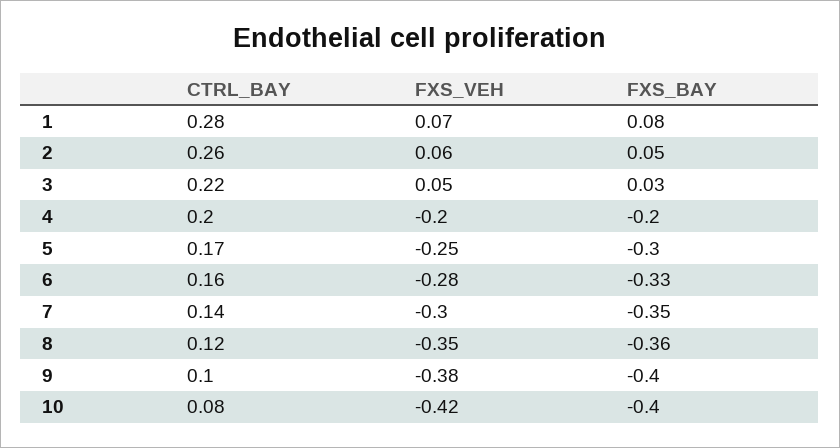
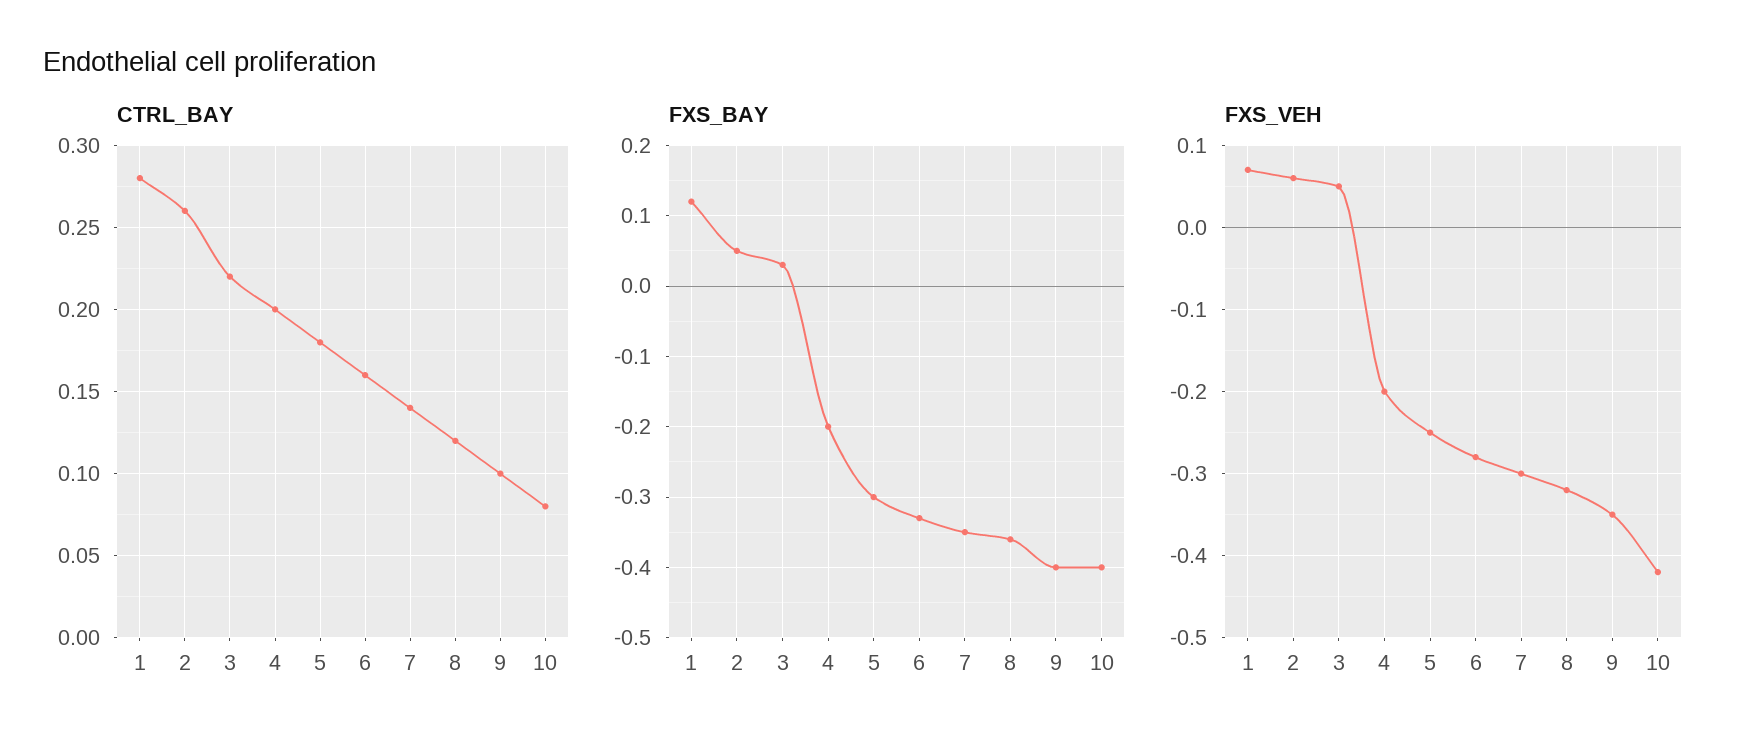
FXS_BAY, 1: 0.08 -> 0.12
CTRL_BAY, 5: 0.17 -> 0.18
FXS_VEH, 8: -0.35 -> -0.32
FXS_VEH, 9: -0.38 -> -0.35

